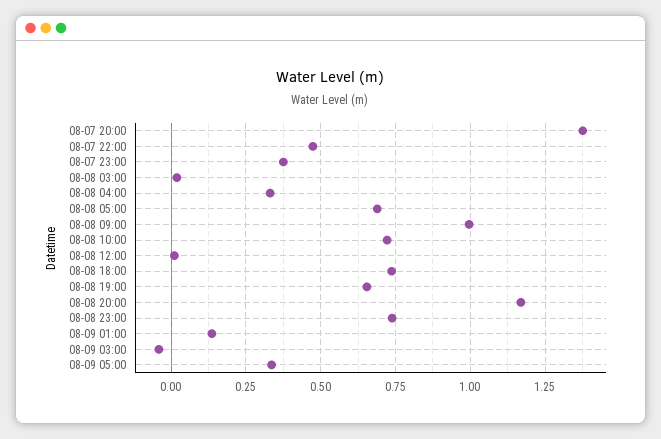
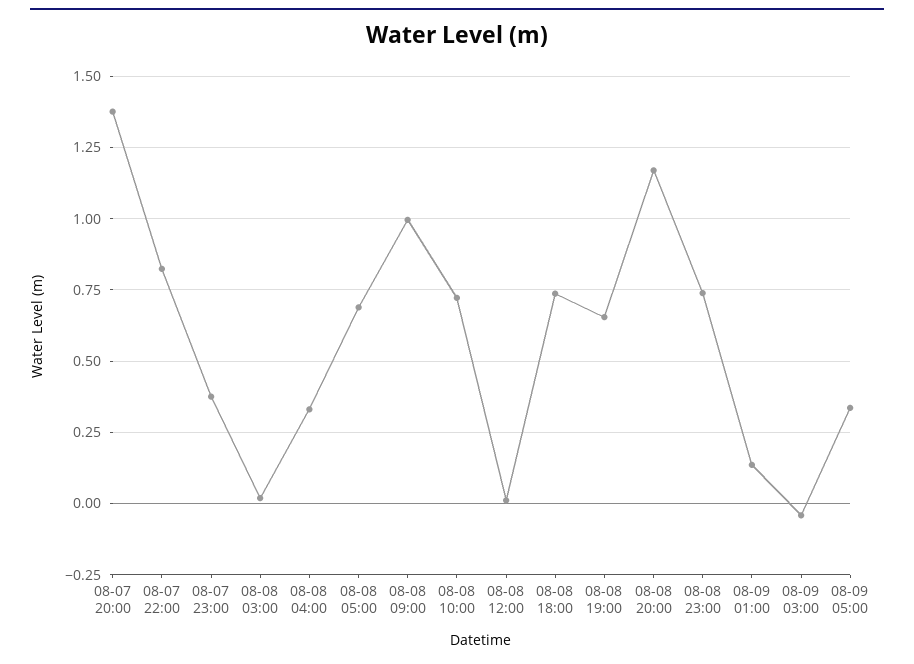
08-07 22:00: 0.475 -> 0.825

